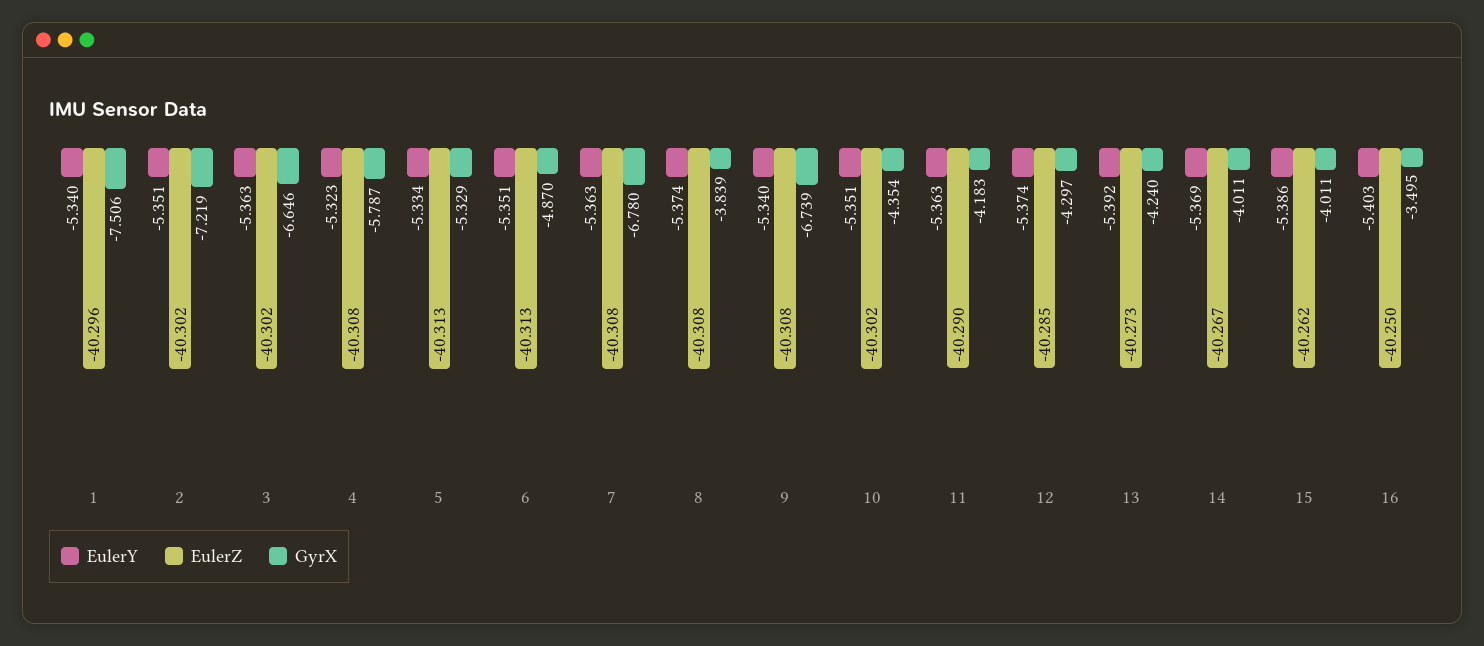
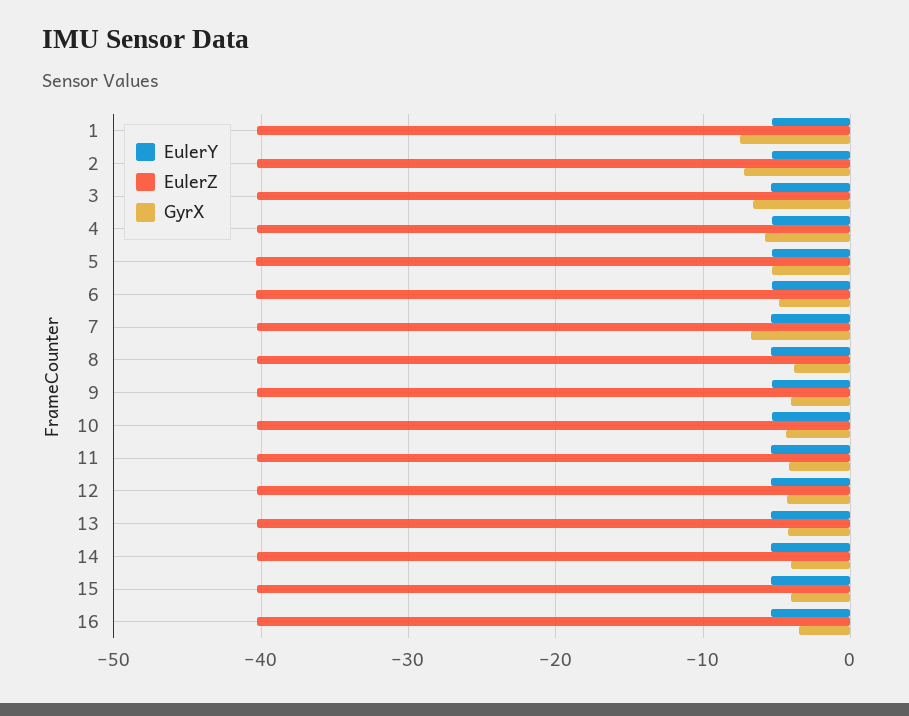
GyrX, 9: -6.739 -> -4

